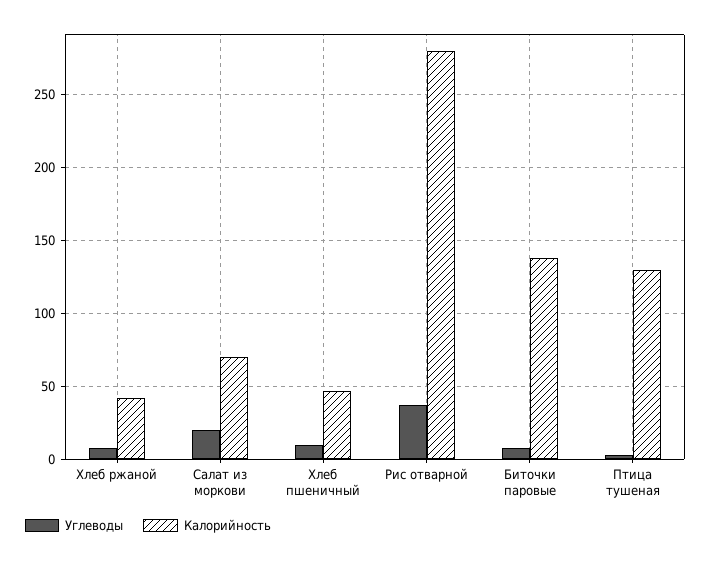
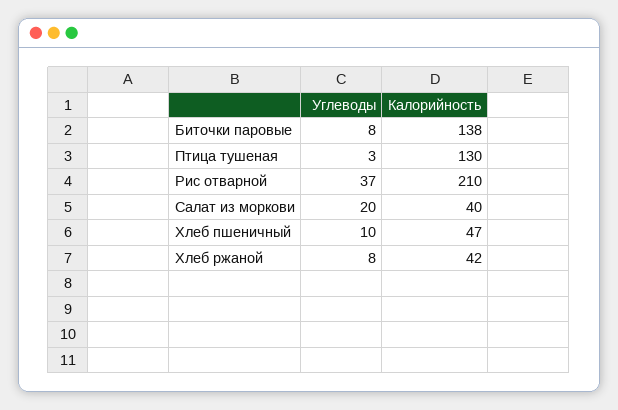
Калорийность, Салат из моркови: 70 -> 40
Калорийность, Рис отварной: 280 -> 210

